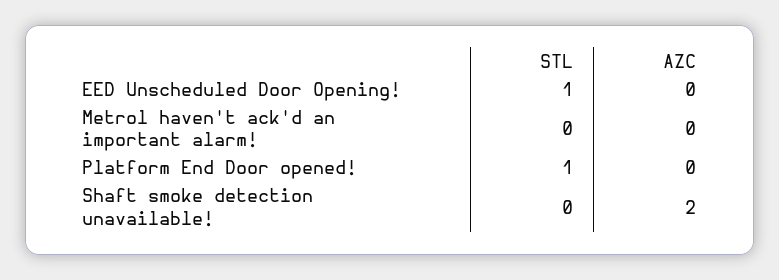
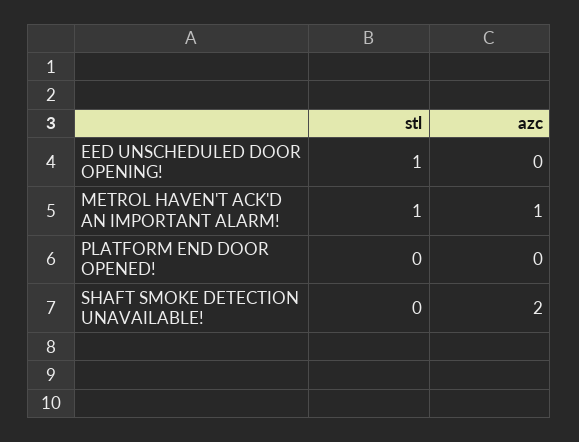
STL, Metrol haven't ack'd an important alarm!: 0 -> 1
AZC, Metrol haven't ack'd an important alarm!: 0 -> 1
STL, Platform End Door opened!: 1 -> 0

